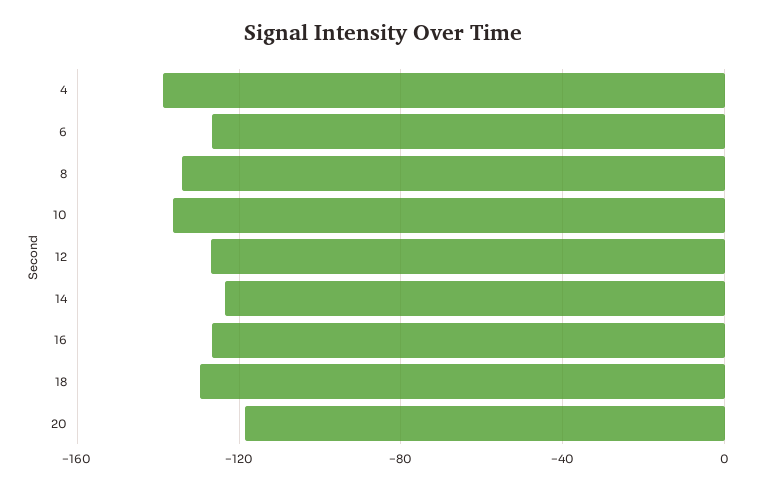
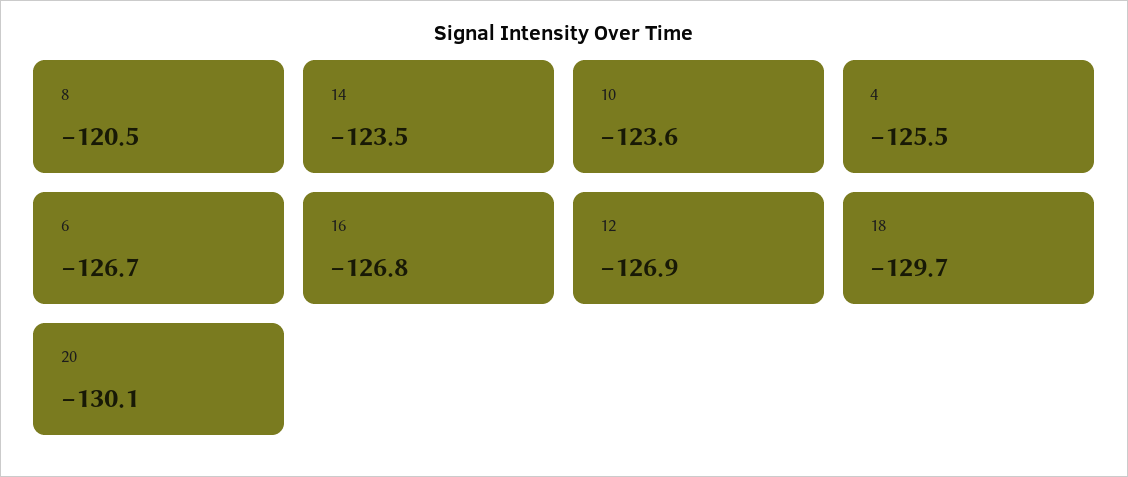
4: -140 -> -125.5
8: -135 -> -120.5
10: -135 -> -123.6
20: -120 -> -130.1

